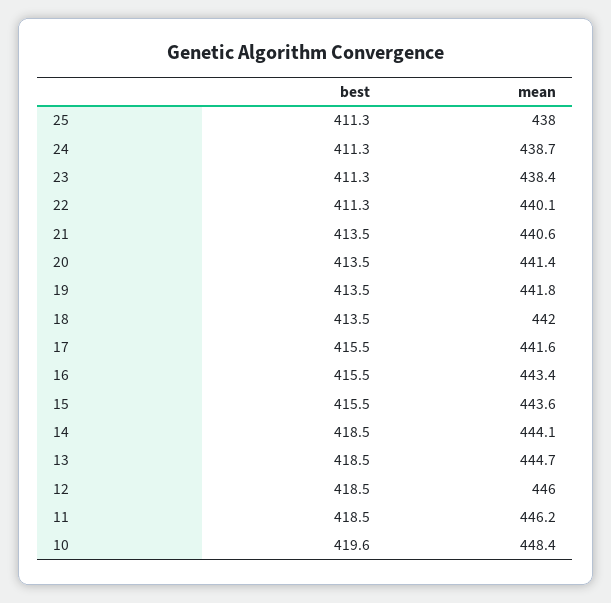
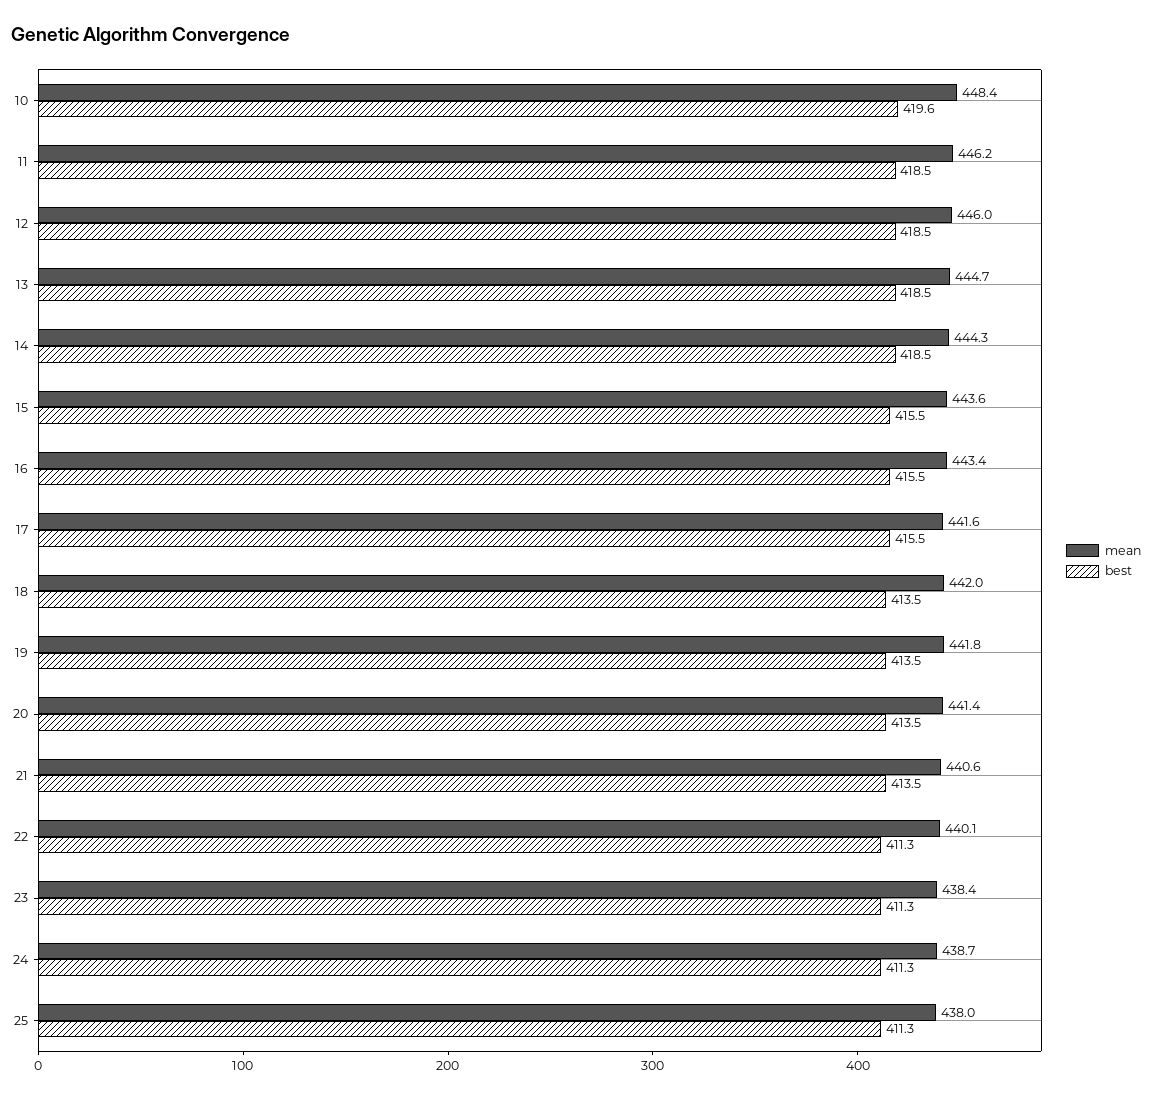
mean, 14: 444.1 -> 444.3

